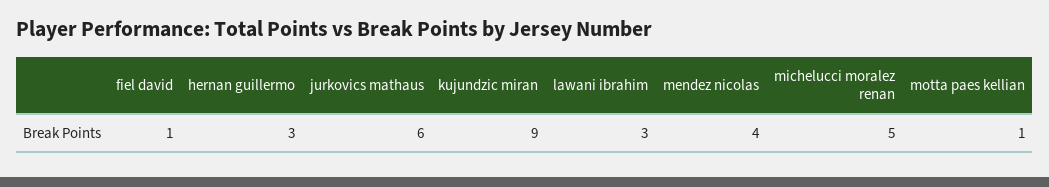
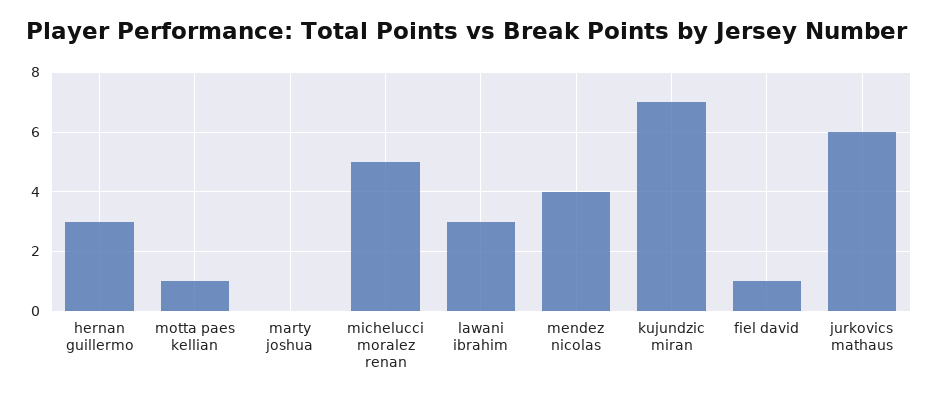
kujundzic miran: 9 -> 7
marty joshua: none -> 0

